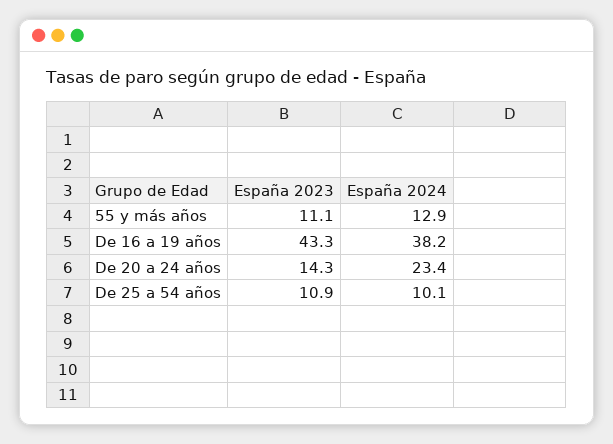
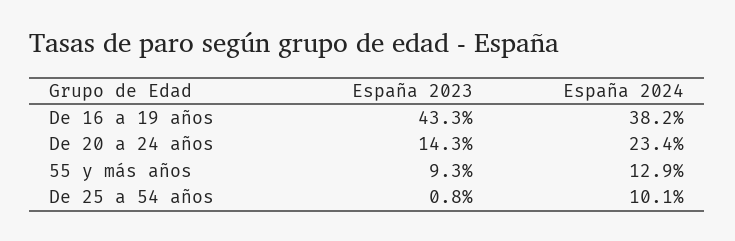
España 2023, 55 y más años: 11.1 -> 9.3
España 2023, De 25 a 54 años: 10.9 -> 0.8

